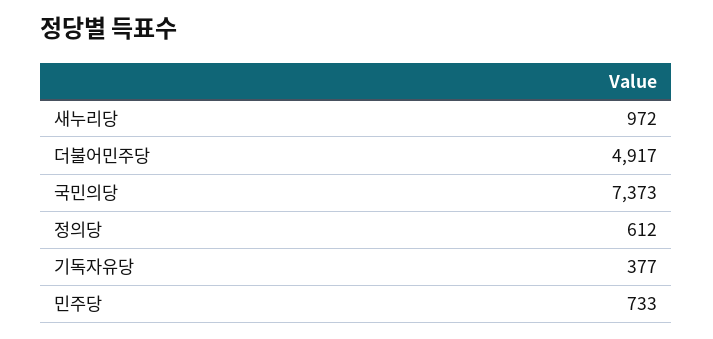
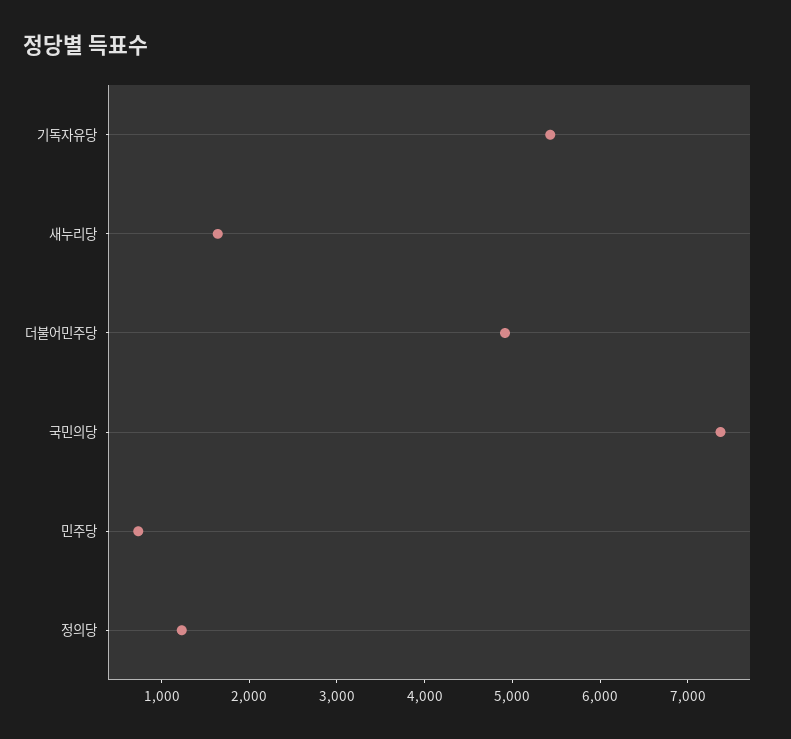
새누리당: 972 -> 1600
정의당: 612 -> 1200
기독자유당: 377 -> 5400

